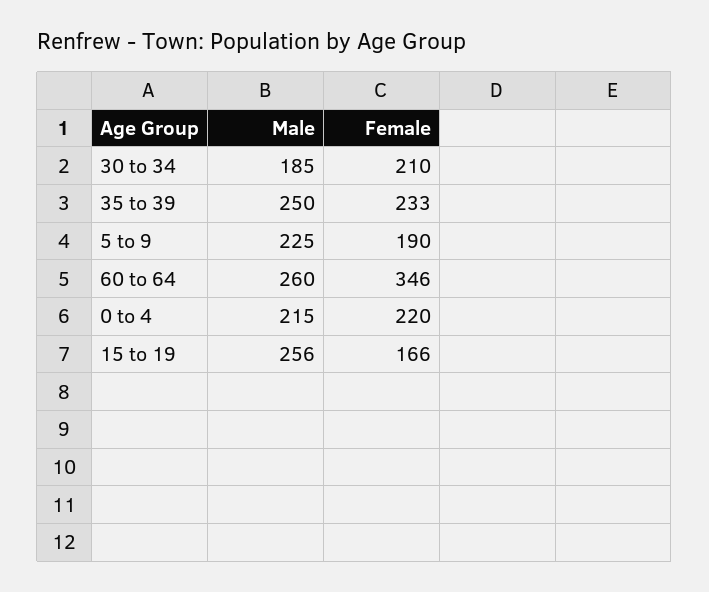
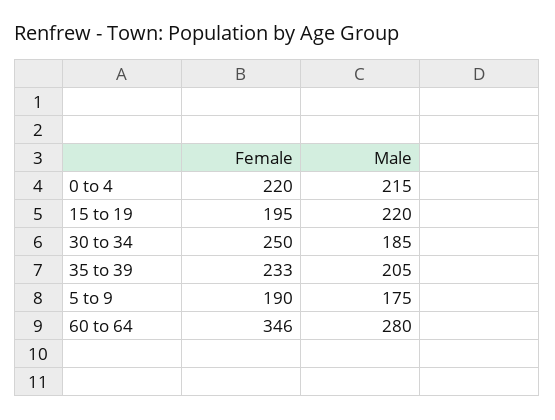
Female, 30 to 34: 210 -> 250
Male, 35 to 39: 250 -> 205
Male, 5 to 9: 225 -> 175
Male, 60 to 64: 260 -> 280
Male, 15 to 19: 256 -> 220
Female, 15 to 19: 166 -> 195

